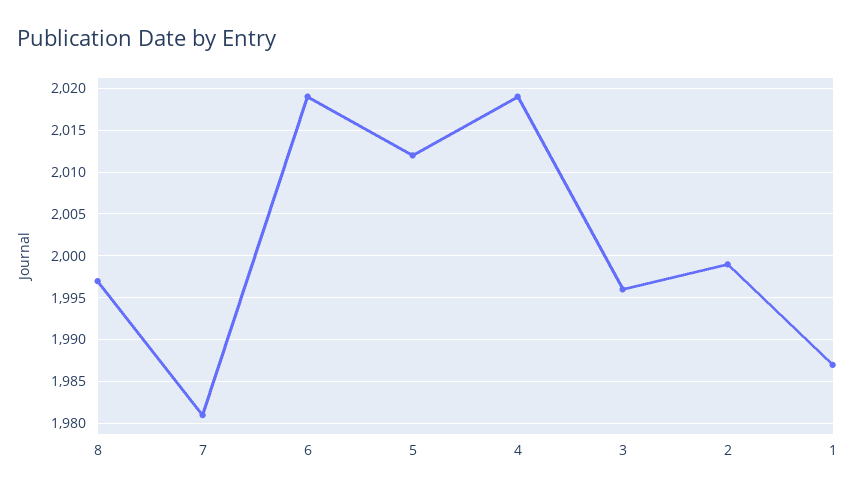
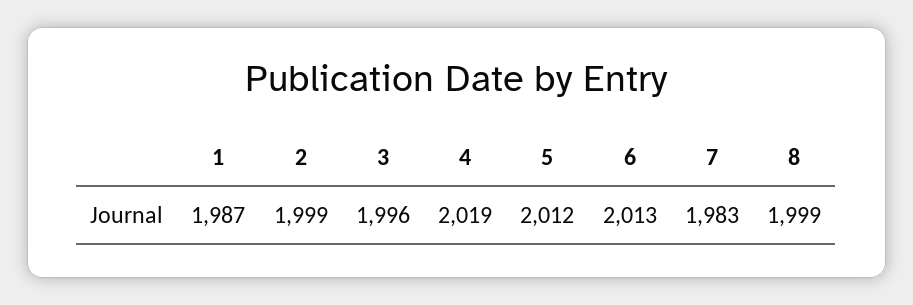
8: 1997 -> 1999
7: 1981 -> 1983
6: 2019 -> 2013

